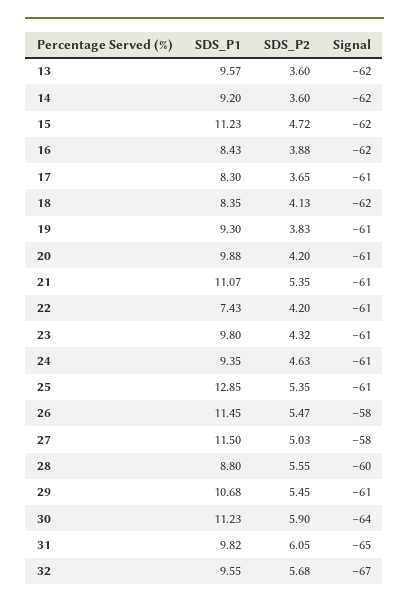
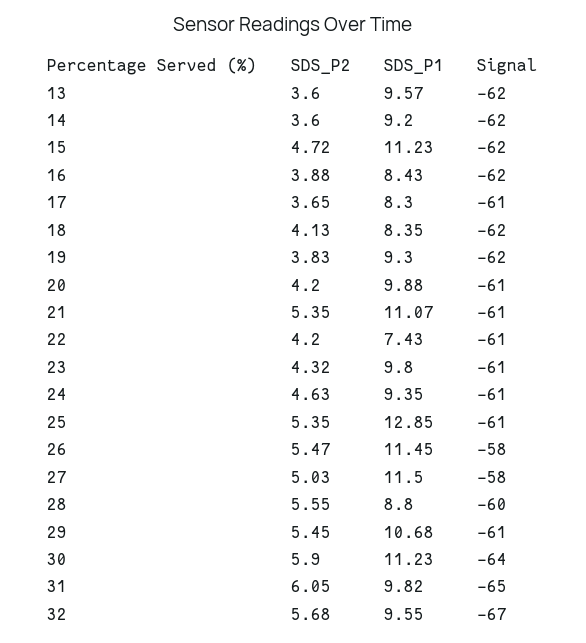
Signal, 19: -61 -> -62

